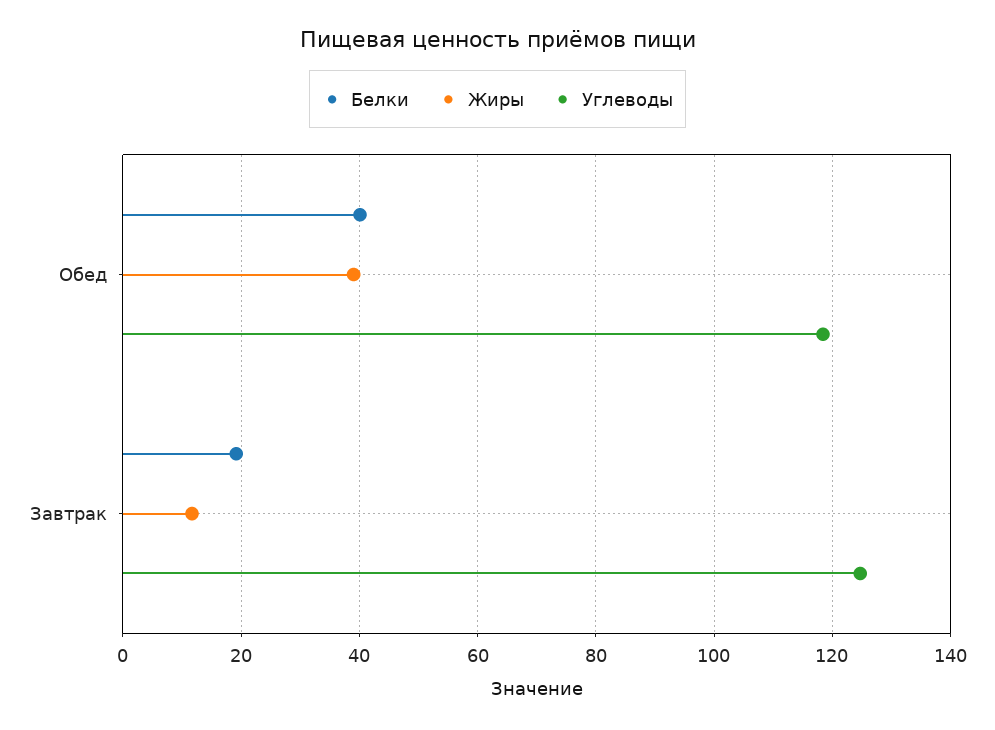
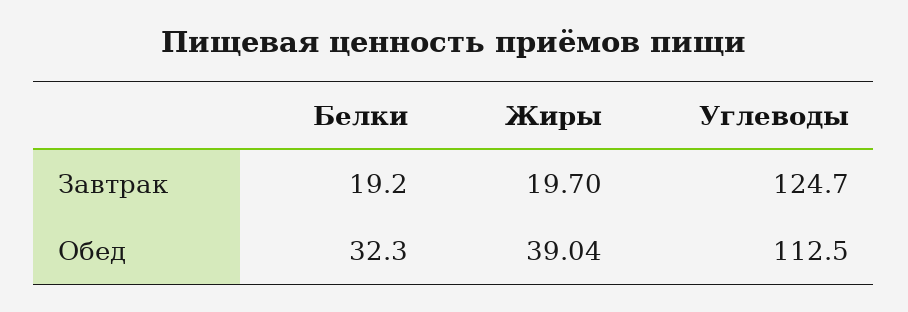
Белки, Обед: 40 -> 32.3
Углеводы, Обед: 118 -> 112.5
Жиры, Завтрак: 12 -> 19.7

